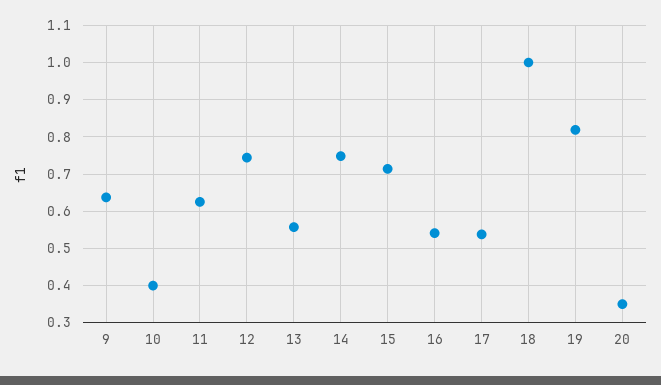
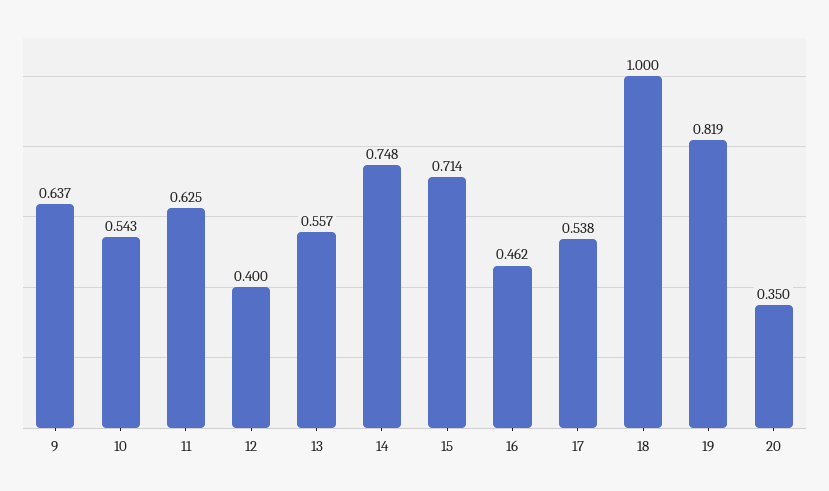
10: 0.4 -> 0.543
12: 0.74 -> 0.4
16: 0.54 -> 0.462

